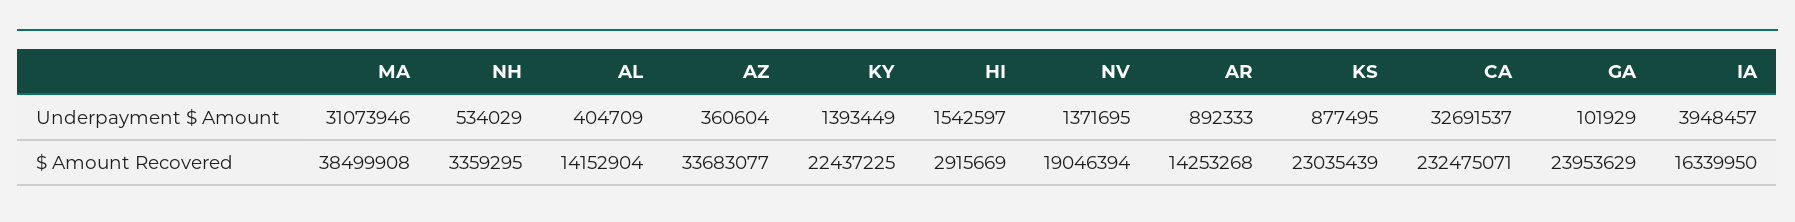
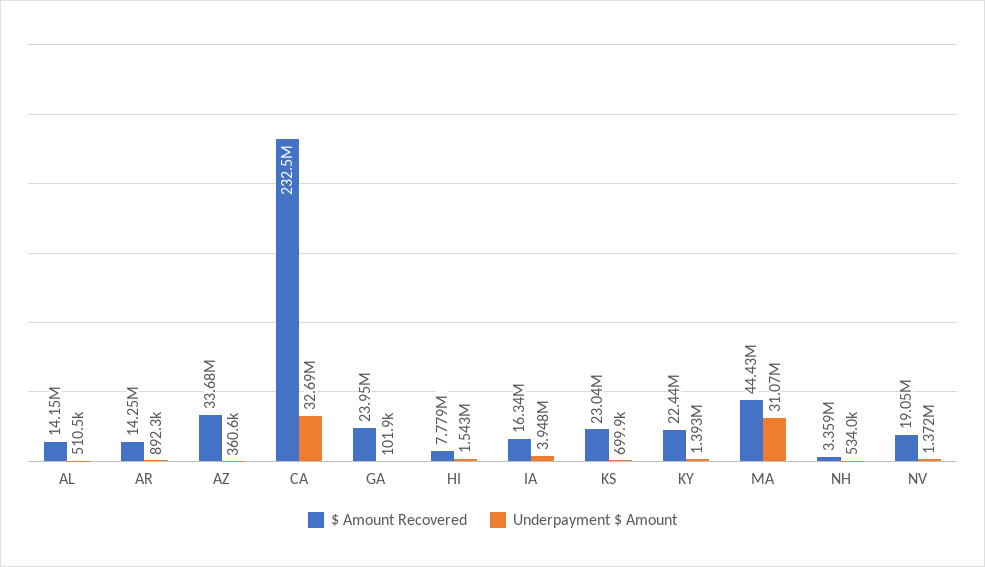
Underpayment $ Amount, AL: 404709 -> 510500
Underpayment $ Amount, KS: 877495 -> 699900
$ Amount Recovered, MA: 38499908 -> 44430000
$ Amount Recovered, HI: 2915669 -> 7779000

